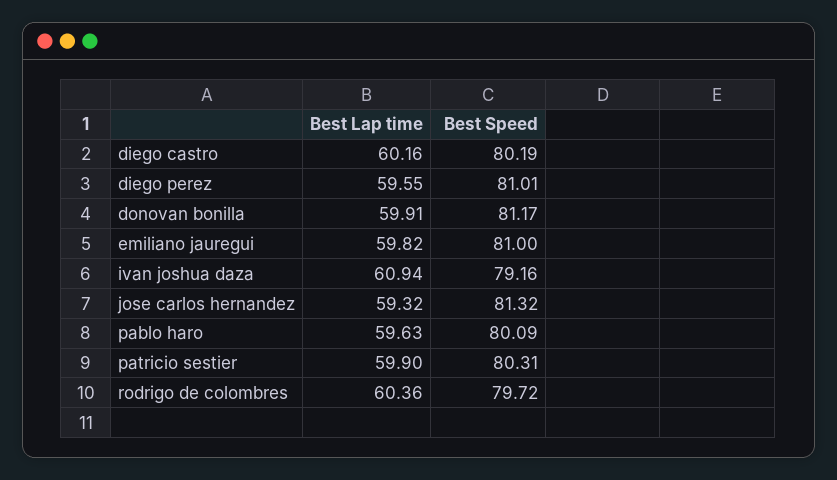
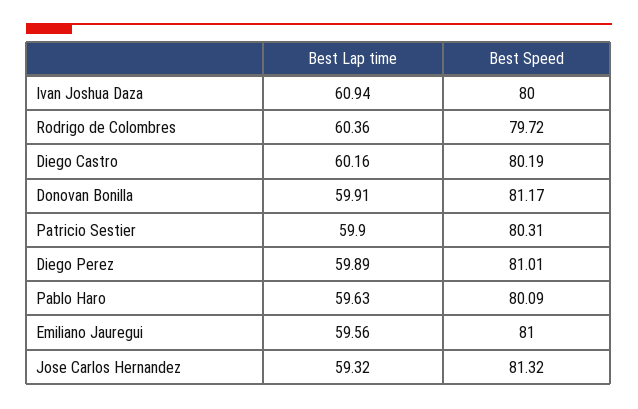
Best Lap time, diego perez: 59.55 -> 59.89
Best Lap time, emiliano jauregui: 59.82 -> 59.56
Best Speed, ivan joshua daza: 79.16 -> 80

